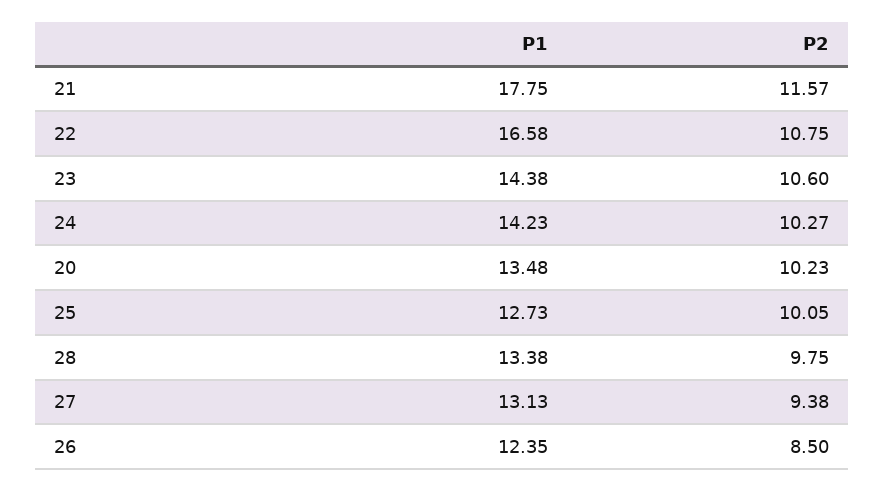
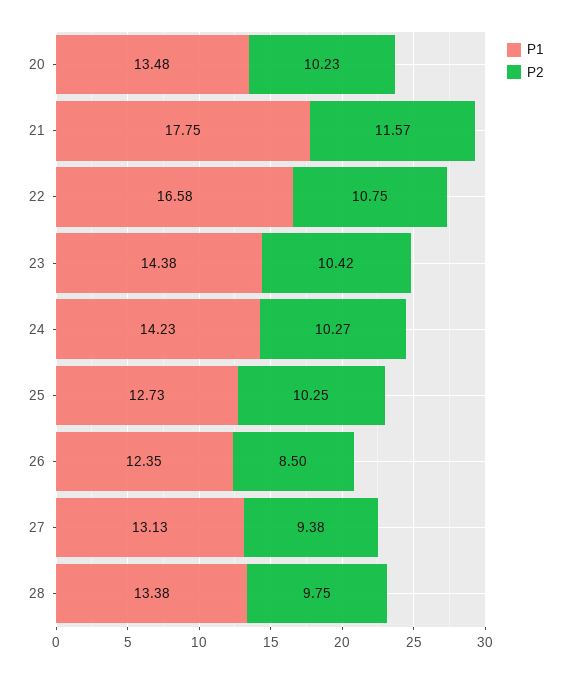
P2, 23: 10.6 -> 10.42
P2, 25: 10.05 -> 10.25

